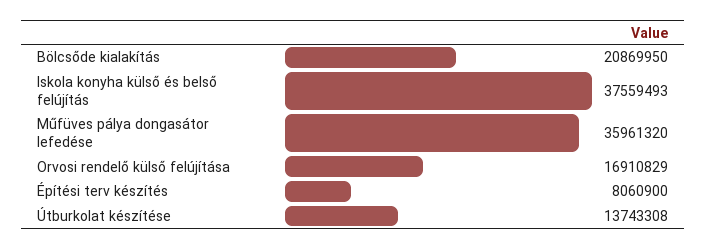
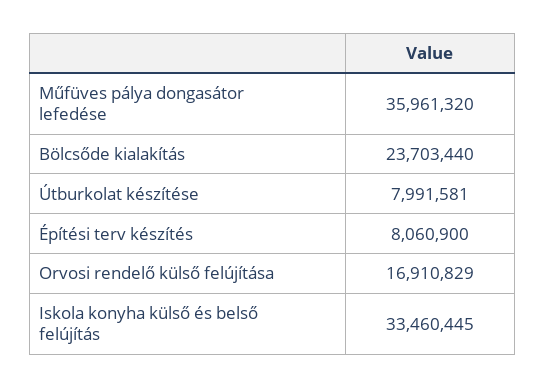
Bölcsőde kialakítás: 20869950 -> 23703440
Iskola konyha külső és belső felújítás: 37559493 -> 33460445
Útburkolat készítése: 13743308 -> 7991581

